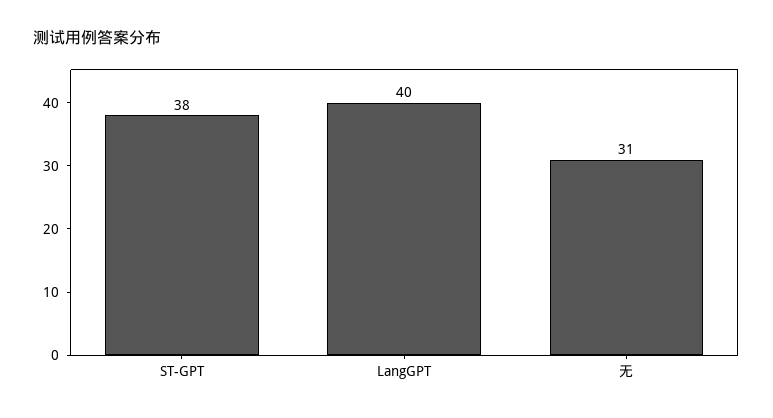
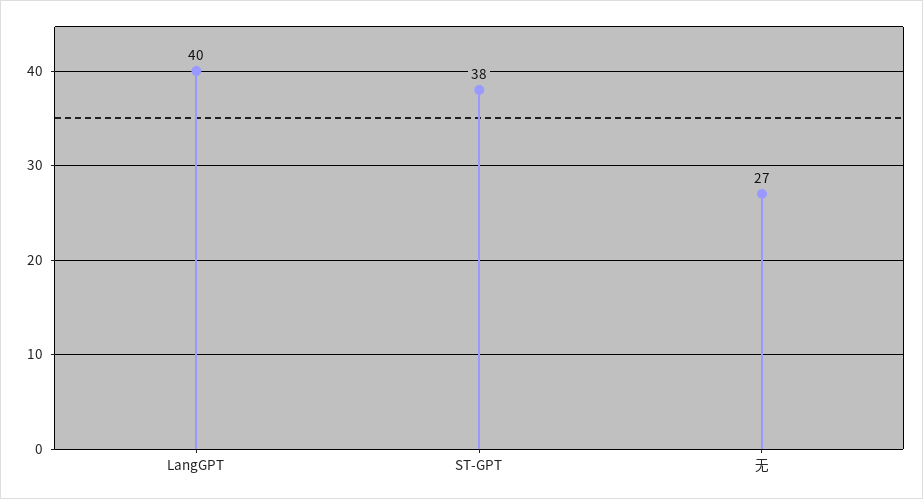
无: 31 -> 27

